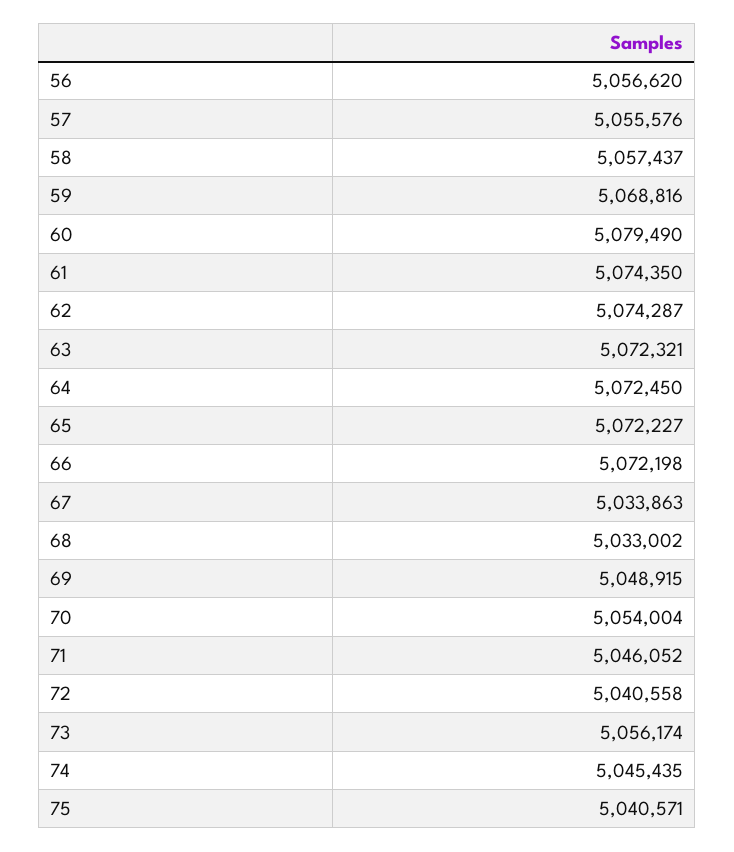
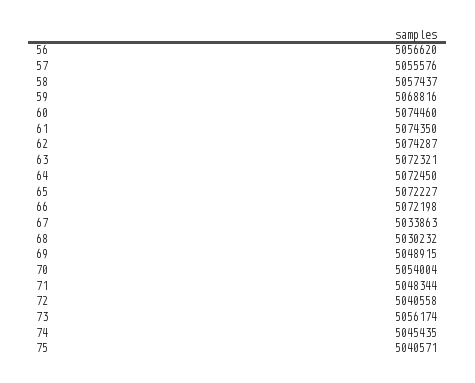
60: 5079490 -> 5074460
68: 5033002 -> 5030232
71: 5046052 -> 5048344

